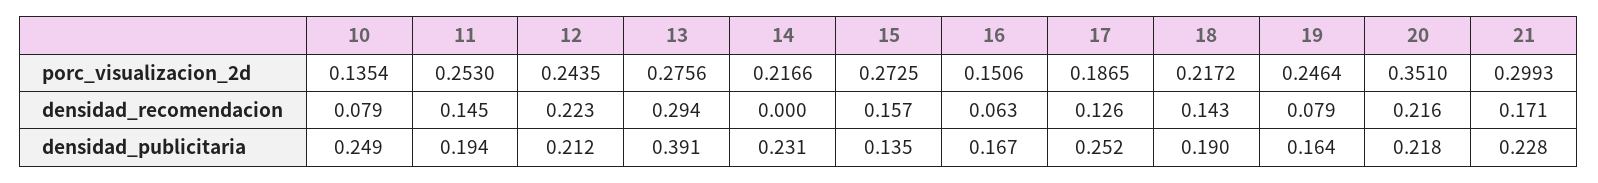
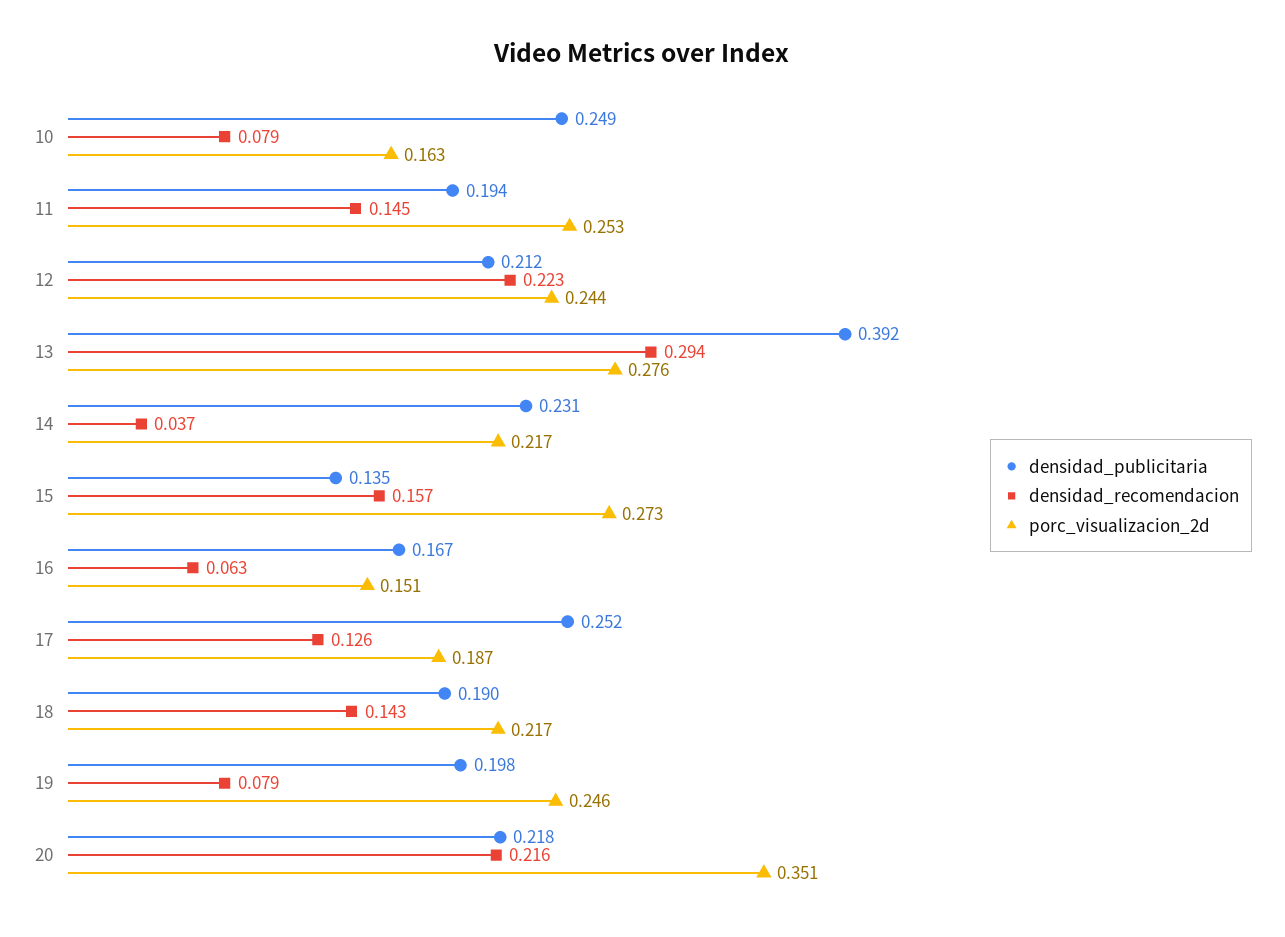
porc_visualizacion_2d, 10: 0.1354 -> 0.163
porc_visualizacion_2d, 21: 0.2993 -> none
densidad_recomendacion, 14: 0 -> 0.037
densidad_recomendacion, 21: 0.171 -> none
densidad_publicitaria, 13: 0.391 -> 0.392
densidad_publicitaria, 19: 0.164 -> 0.198
densidad_publicitaria, 21: 0.228 -> none

